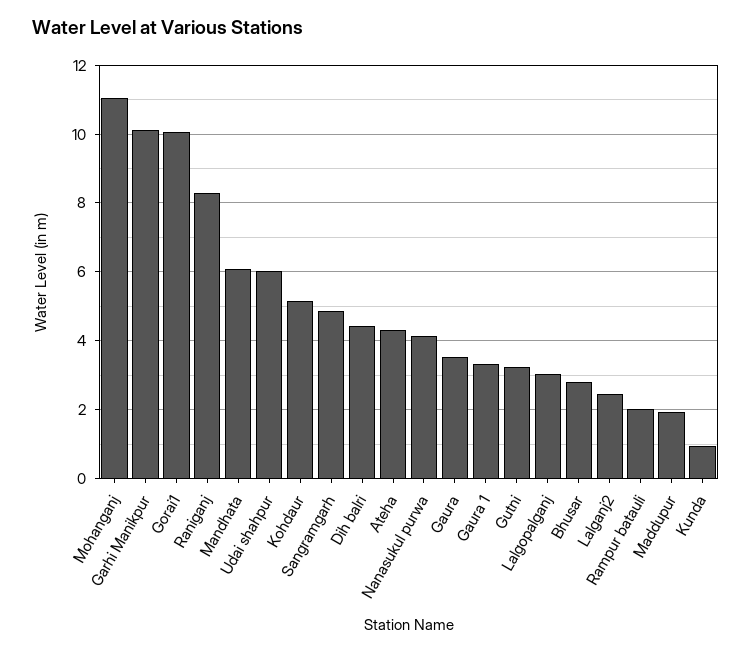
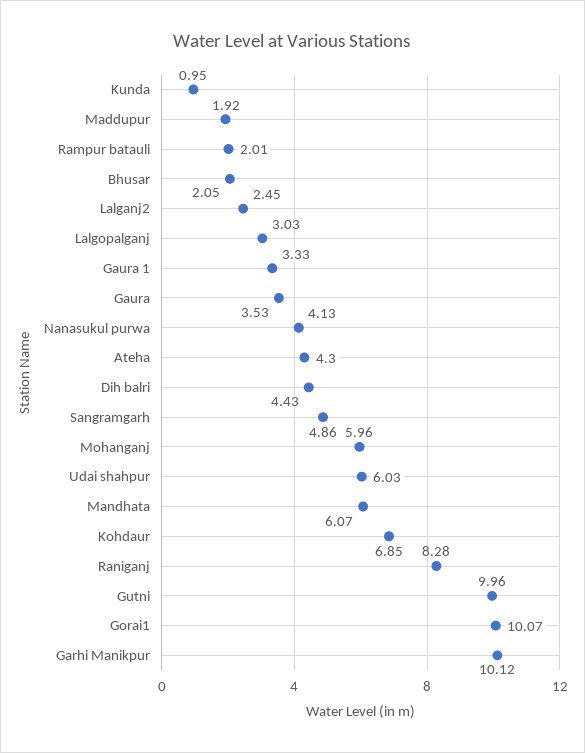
Mohanganj: 11 -> 5.96
Kohdaur: 5.2 -> 6.85
Gutni: 3.2 -> 9.96
Bhusar: 2.8 -> 2.05

